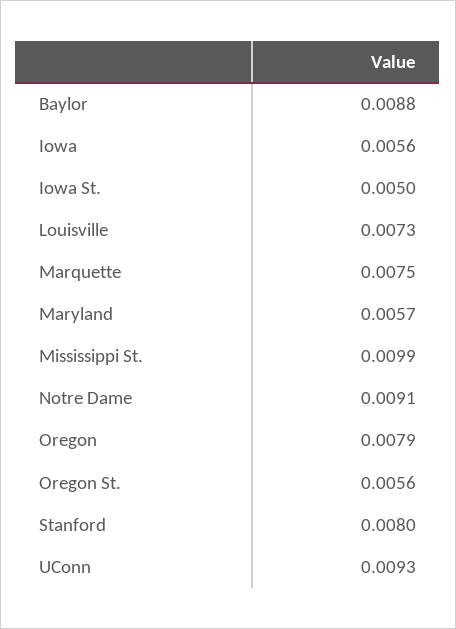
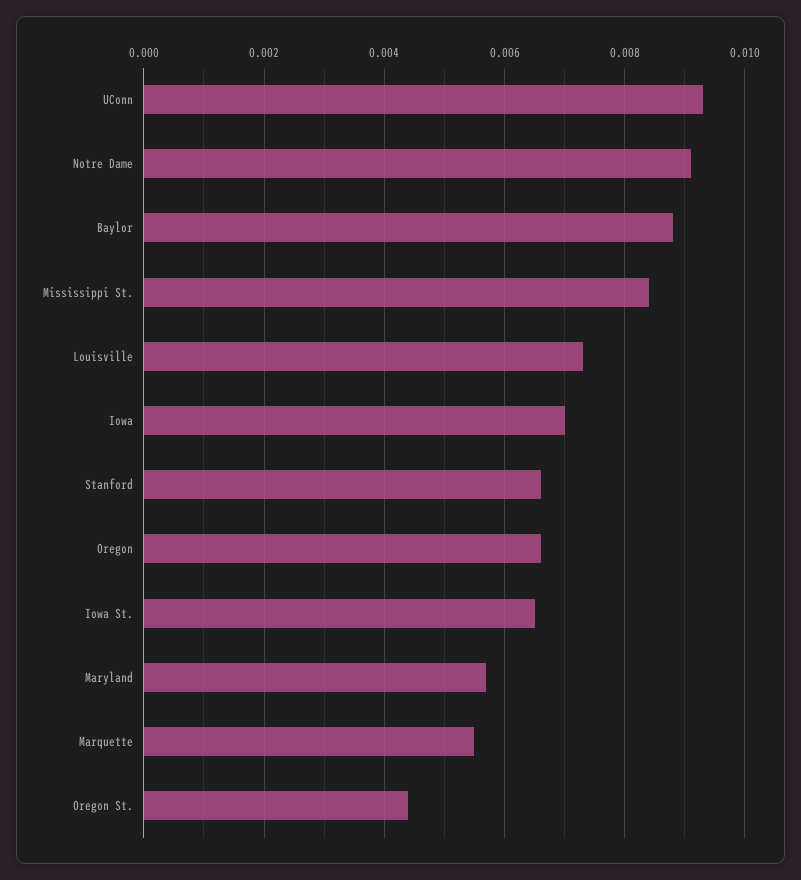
Iowa: 0.0056 -> 0.007
Iowa St.: 0.005 -> 0.0065
Marquette: 0.0075 -> 0.0055
Mississippi St.: 0.0099 -> 0.0085
Oregon: 0.0079 -> 0.0065
Oregon St.: 0.0056 -> 0.0045
Stanford: 0.008 -> 0.0065

